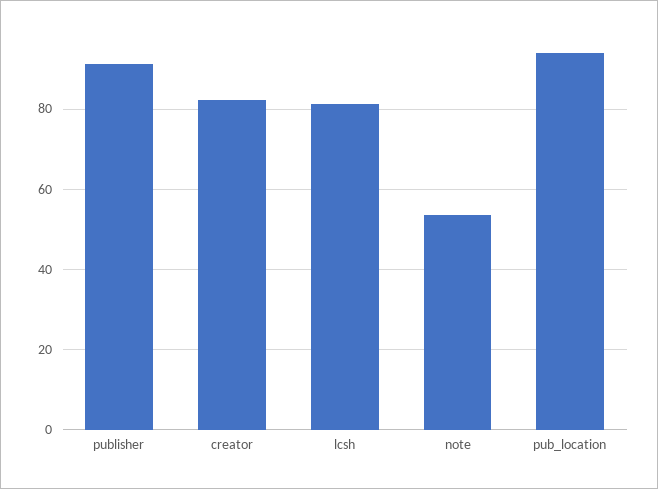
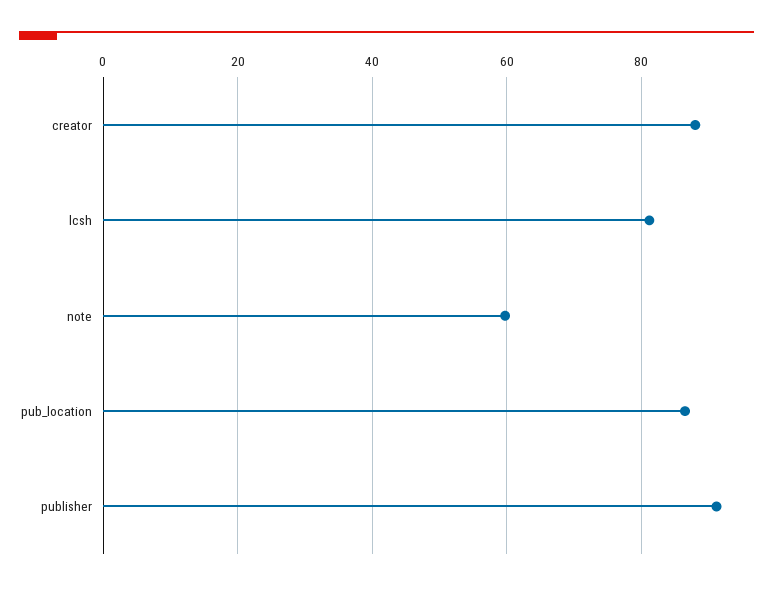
creator: 82 -> 88
note: 54 -> 60
pub_location: 94 -> 86

